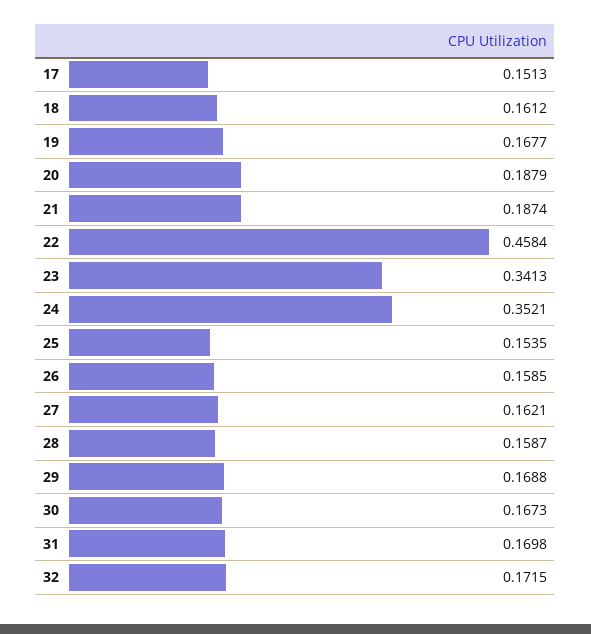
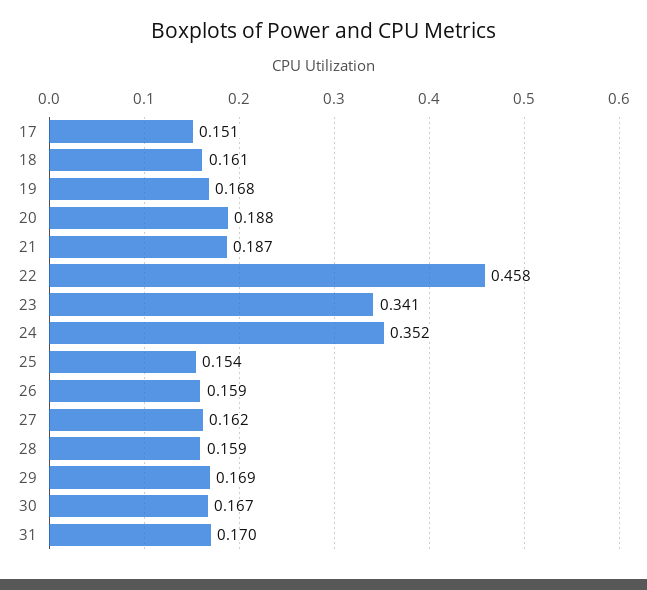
32: 0.1715 -> none

